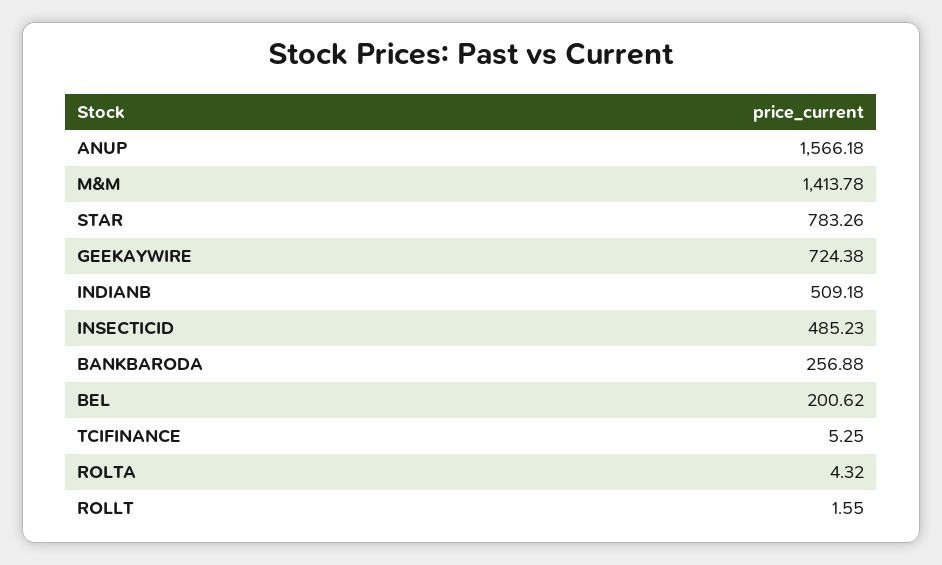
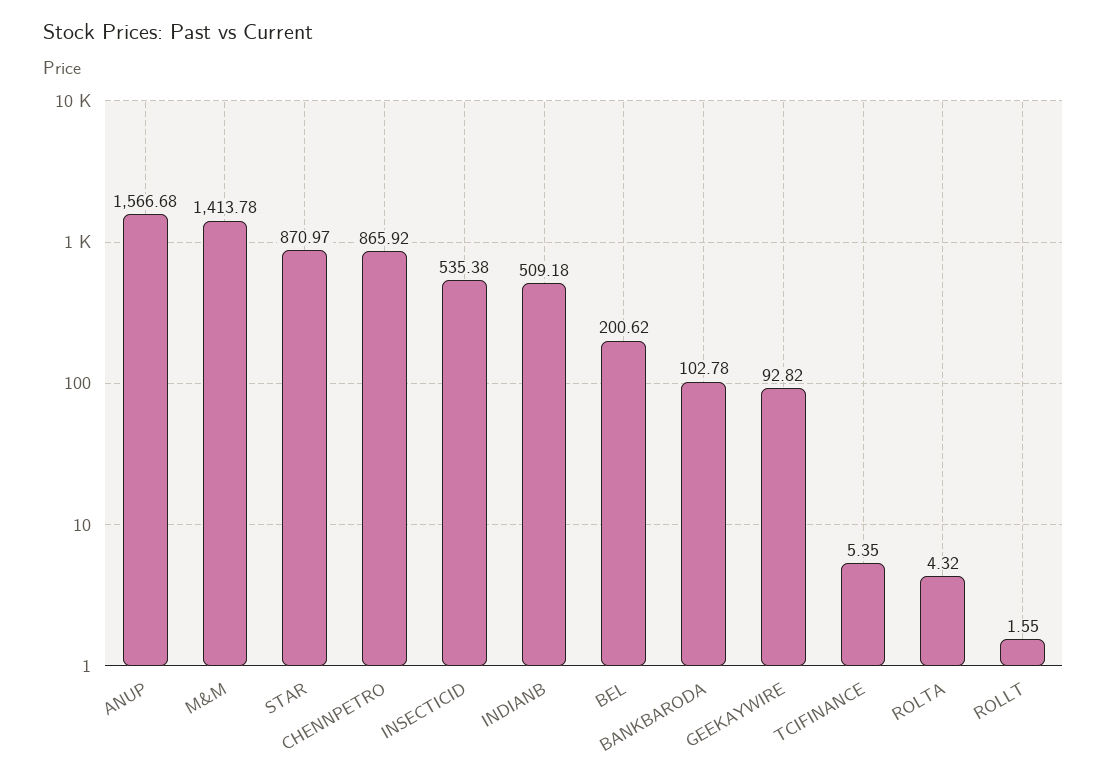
ANUP: 1566.18 -> 1566.68
STAR: 783.26 -> 870.97
GEEKAYWIRE: 724.38 -> 92.82
INSECTICID: 485.23 -> 535.38
BANKBARODA: 256.88 -> 102.78
TCIFINANCE: 5.25 -> 5.35
CHENNPETRO: none -> 865.92

